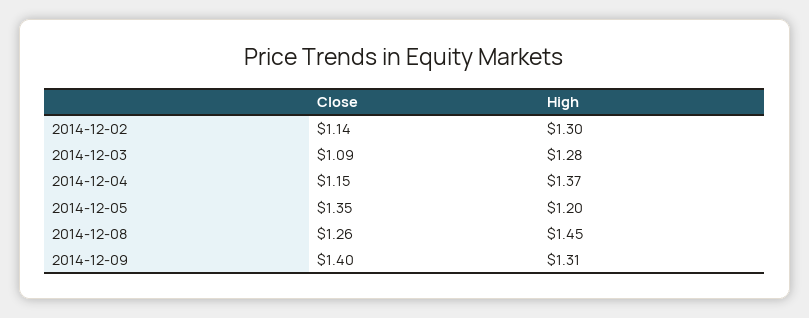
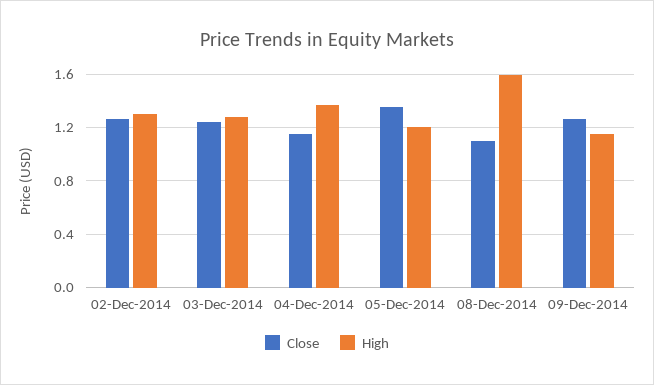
Close, 2014-12-02: 1.14 -> 1.25
Close, 2014-12-03: 1.09 -> 1.25
Close, 2014-12-08: 1.26 -> 1.1
High, 2014-12-08: 1.45 -> 1.6
Close, 2014-12-09: 1.4 -> 1.25
High, 2014-12-09: 1.31 -> 1.15

